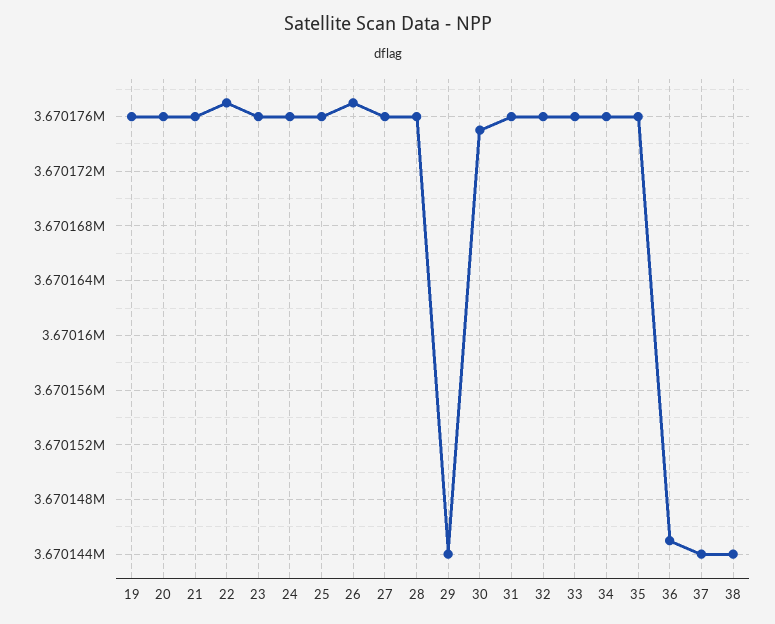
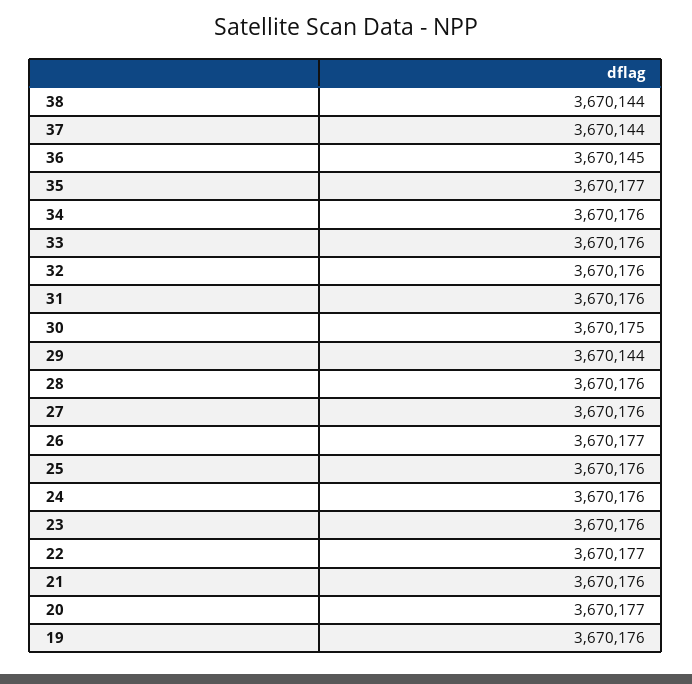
20: 3670176 -> 3670177
35: 3670176 -> 3670177

